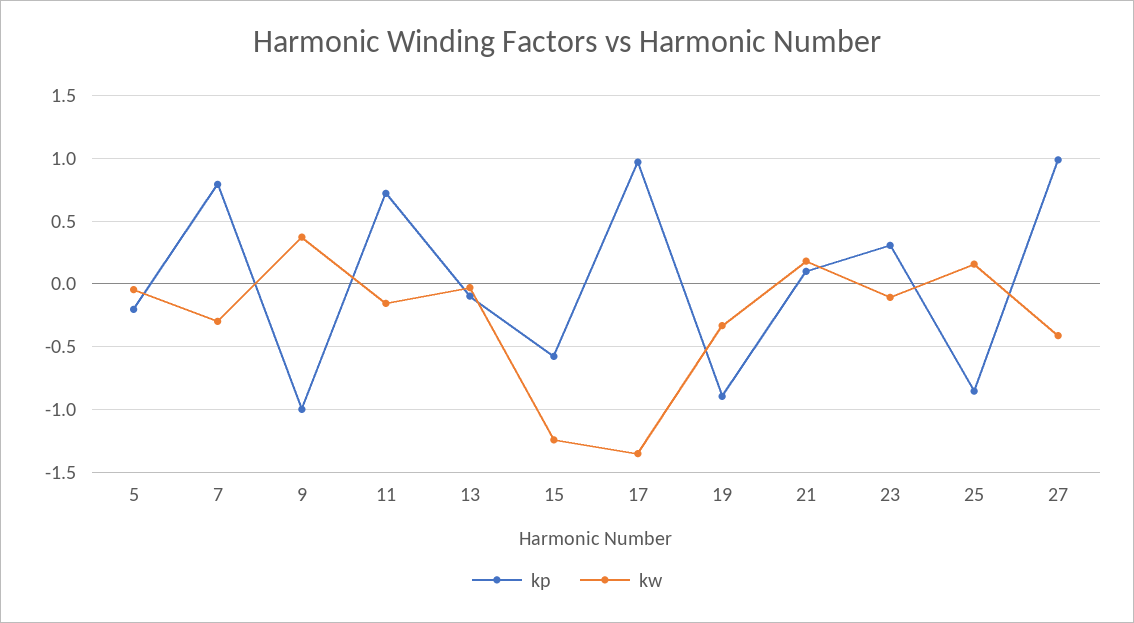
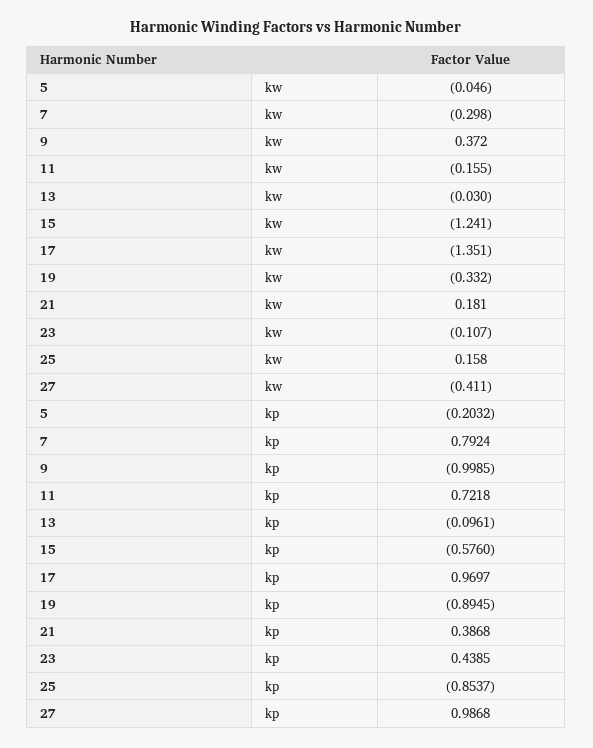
kp, 21: 0.1 -> 0.3868
kp, 23: 0.3 -> 0.4385

